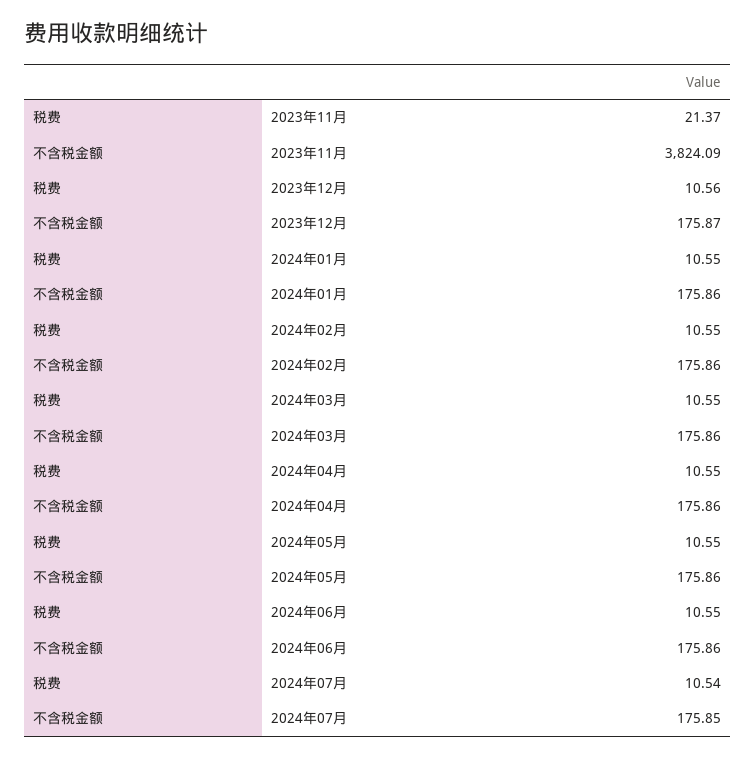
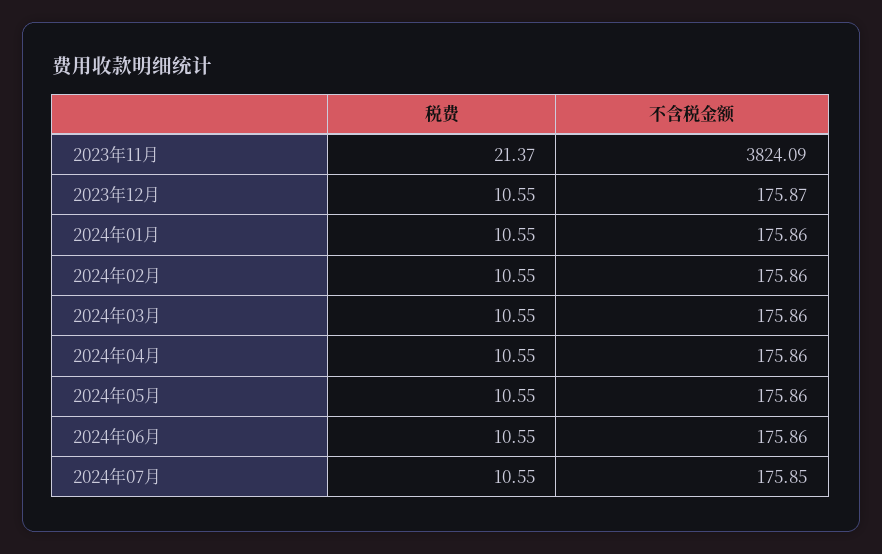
税费, 2023年12月: 10.56 -> 10.55
税费, 2024年07月: 10.54 -> 10.55

